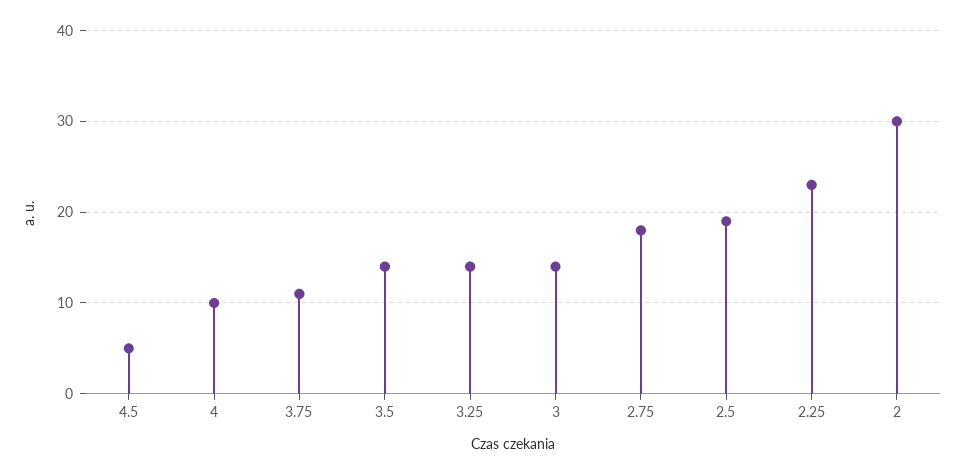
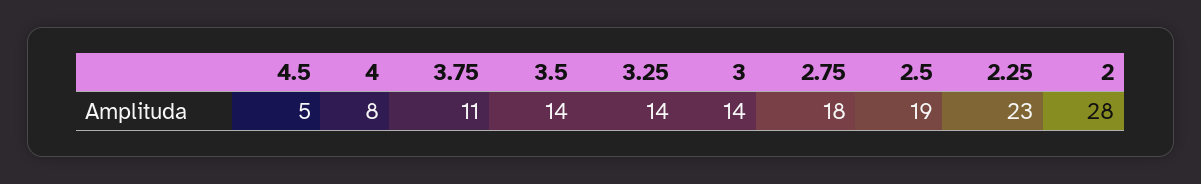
4: 10 -> 8
2: 30 -> 28

